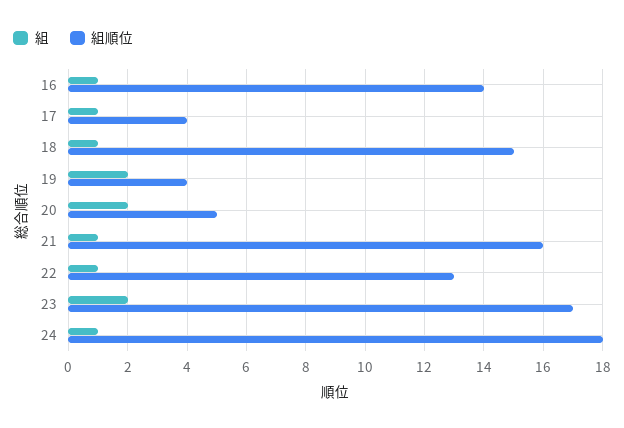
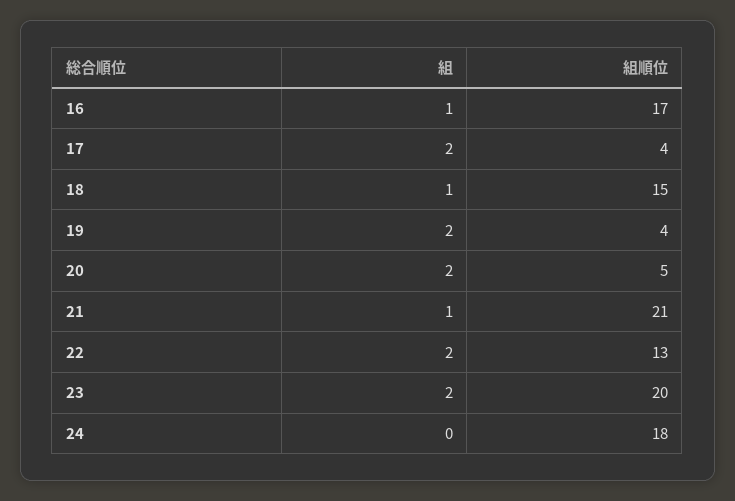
組順位, 16: 14 -> 17
組, 17: 1 -> 2
組順位, 21: 16 -> 21
組, 22: 1 -> 2
組順位, 23: 17 -> 20
組, 24: 1 -> 0

